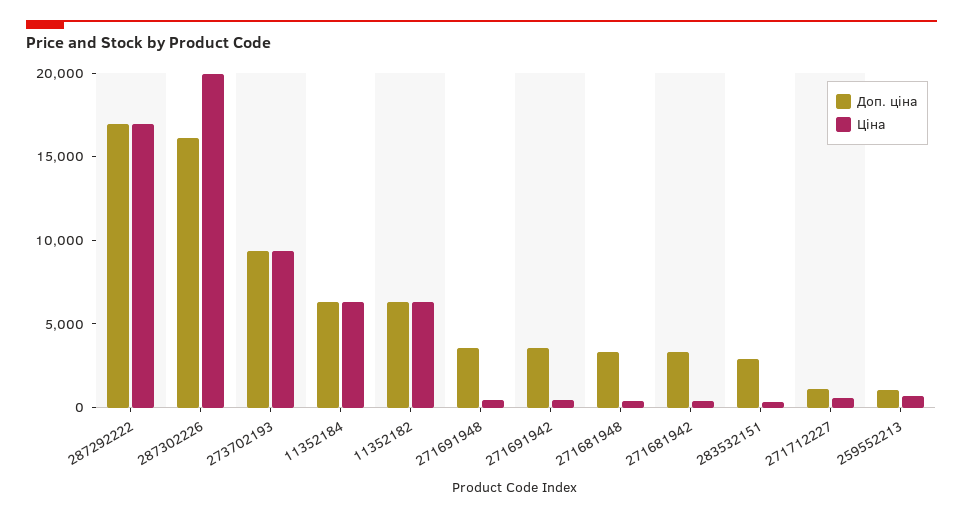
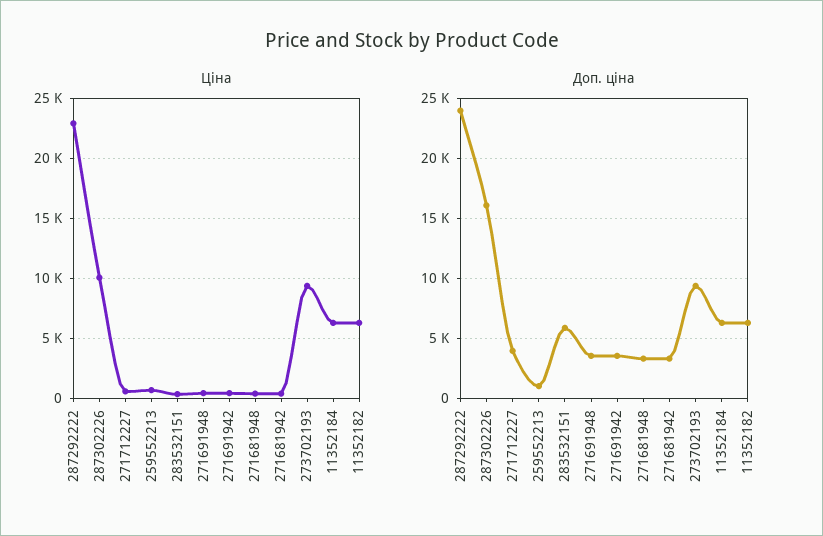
Доп. ціна, 287292222: 17000 -> 24000
Ціна, 287292222: 17000 -> 23000
Ціна, 287302226: 20000 -> 10000
Доп. ціна, 283532151: 3000 -> 6000
Доп. ціна, 271712227: 1000 -> 4000

